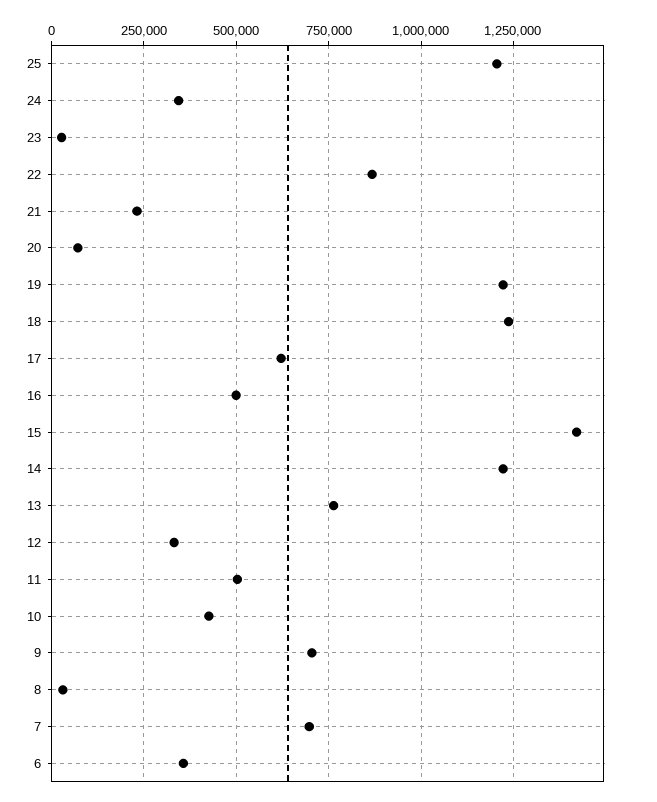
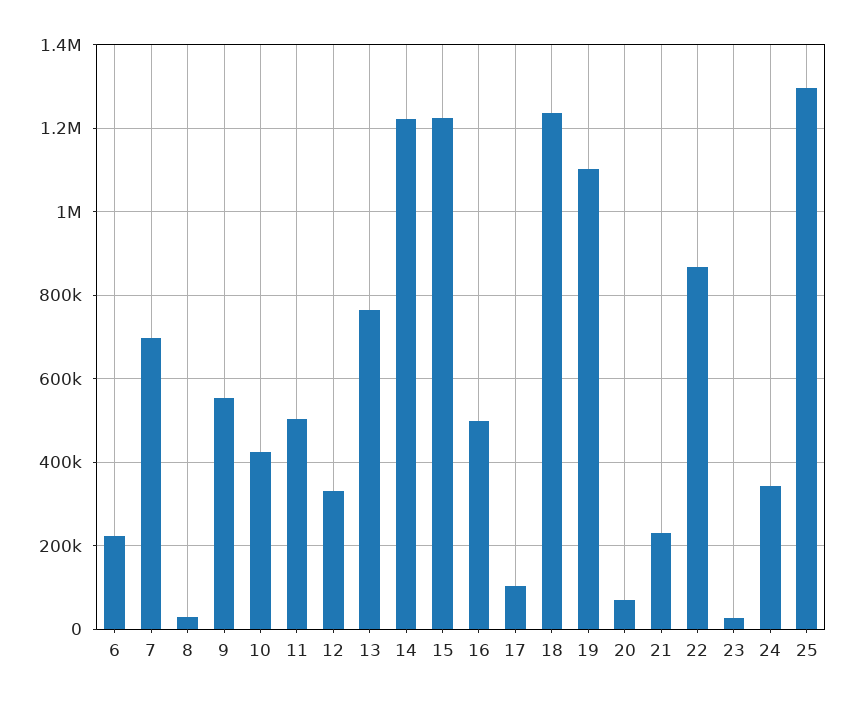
25: 1200000 -> 1300000
19: 1225000 -> 1100000
17: 625000 -> 100000
15: 1425000 -> 1220000
9: 700000 -> 560000
6: 350000 -> 220000

